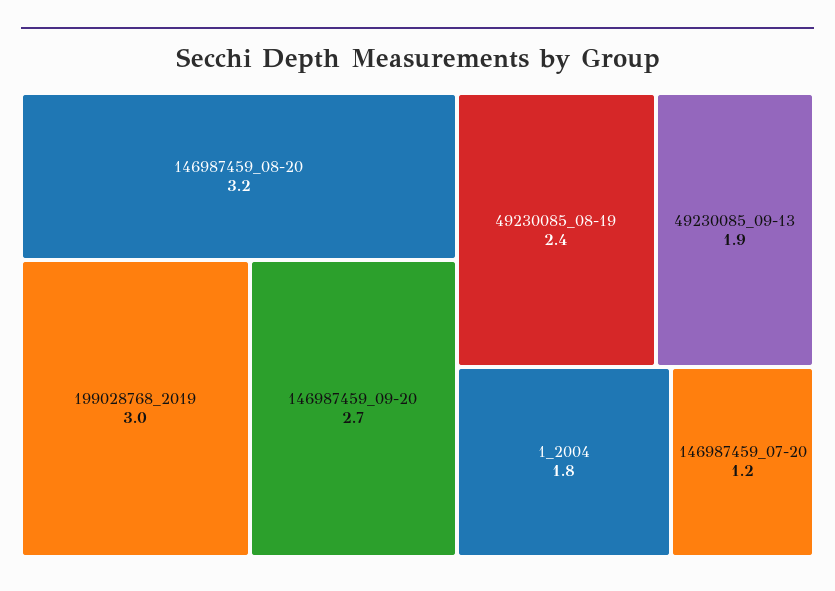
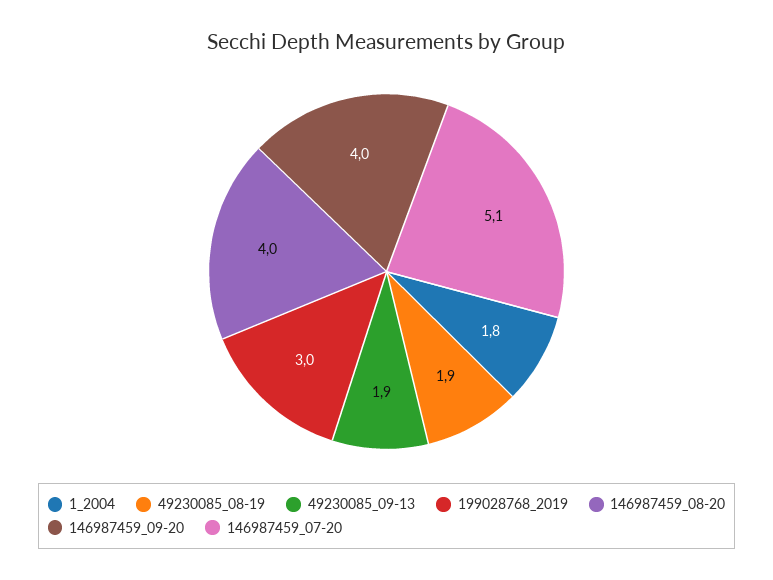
146987459_08-20: 3.2 -> 4
146987459_09-20: 2.7 -> 4
49230085_08-19: 2.4 -> 1.9
146987459_07-20: 1.2 -> 5.1

